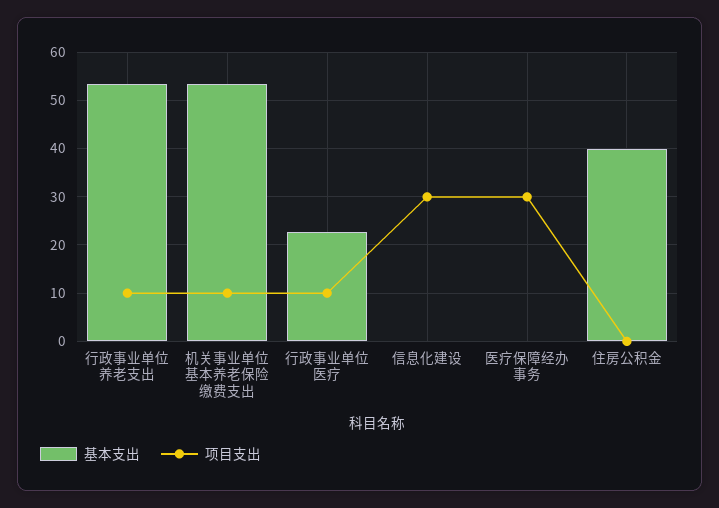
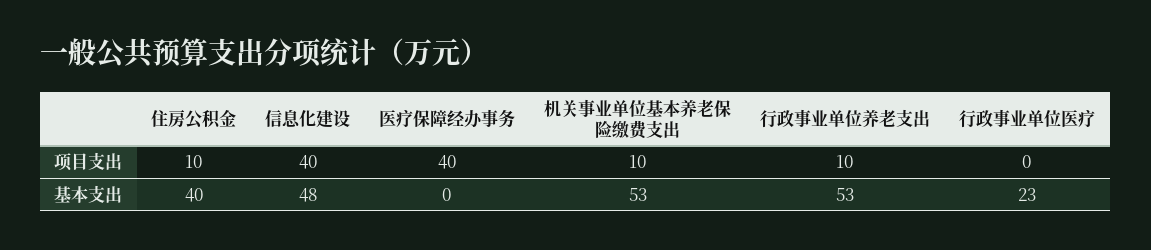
项目支出, 行政事业单位医疗: 10 -> 0
基本支出, 信息化建设: 0 -> 48
项目支出, 信息化建设: 30 -> 40
项目支出, 医疗保障经办事务: 30 -> 40
项目支出, 住房公积金: 0 -> 10

